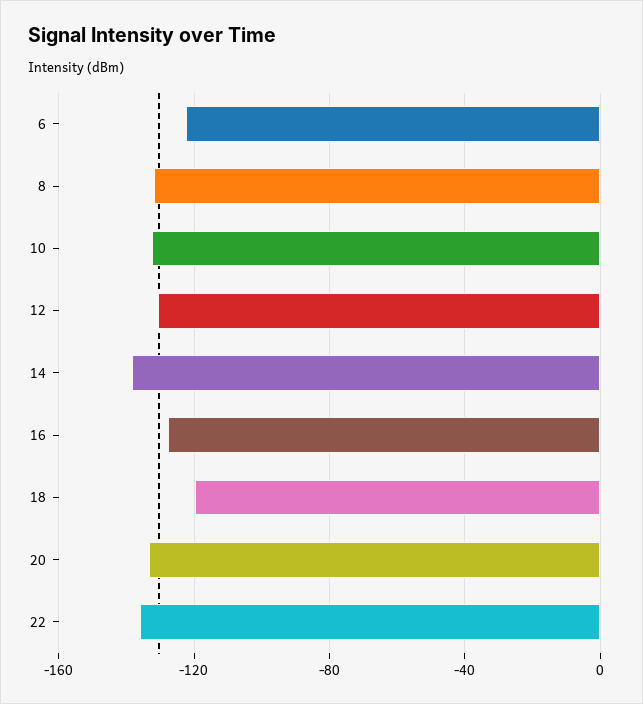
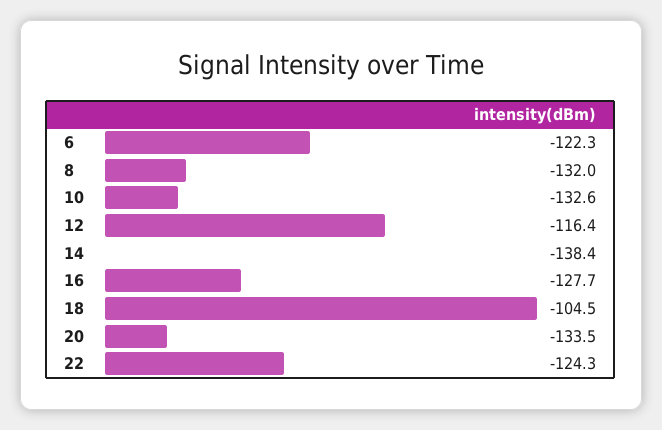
12: -130 -> -116.4
18: -120 -> -104.5
22: -135 -> -124.3

